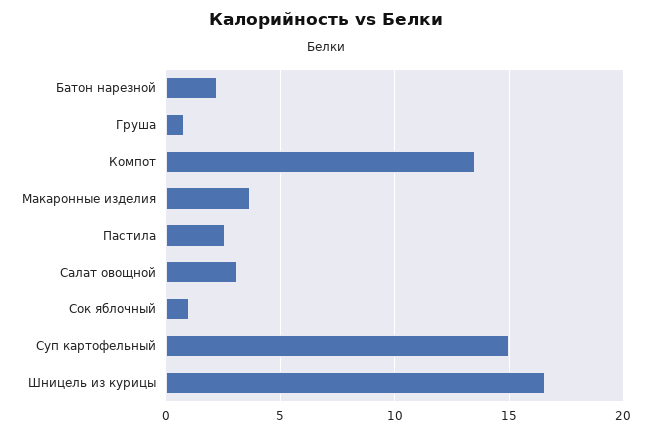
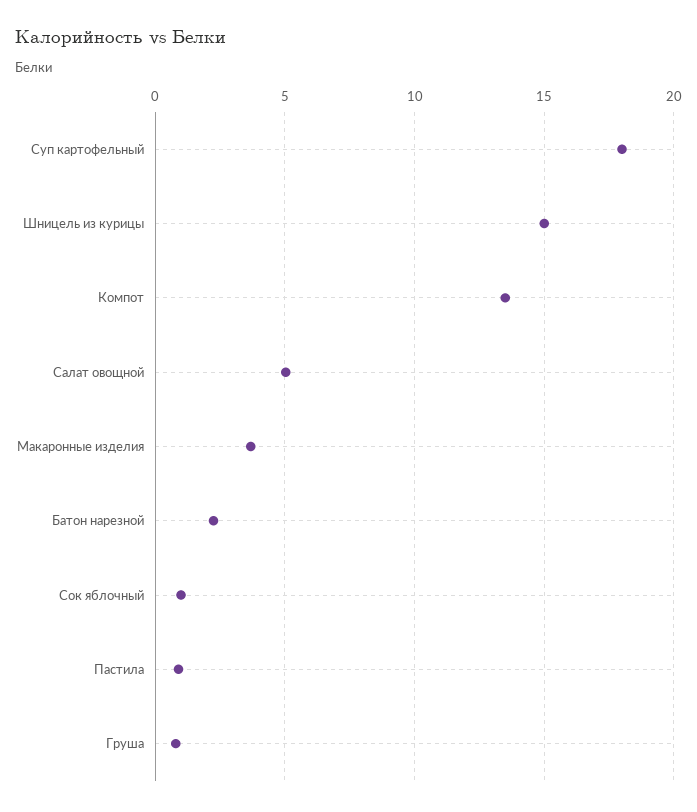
Пастила: 2.5 -> 1
Салат овощной: 3 -> 5
Суп картофельный: 15 -> 18
Шницель из курицы: 16.5 -> 15

